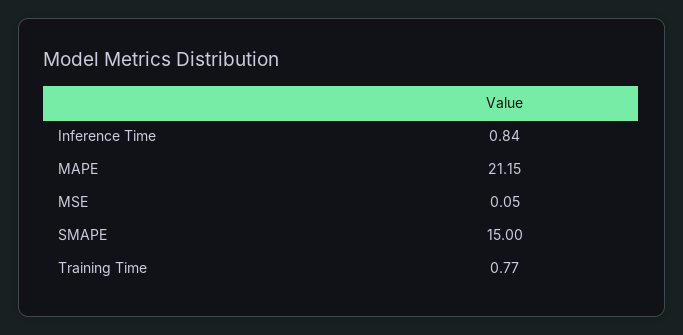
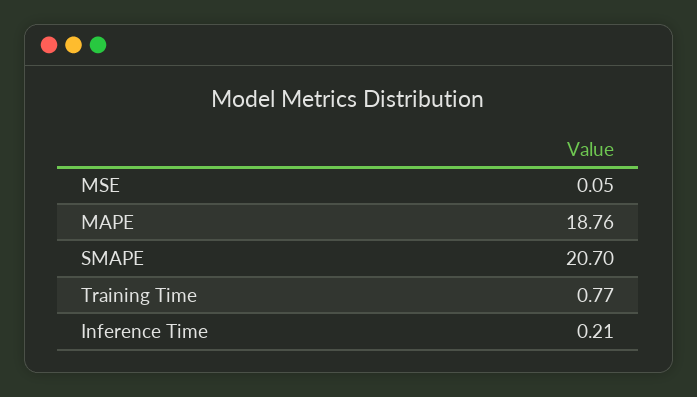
Inference Time: 0.84 -> 0.21
MAPE: 21.15 -> 18.76
SMAPE: 15 -> 20.7

